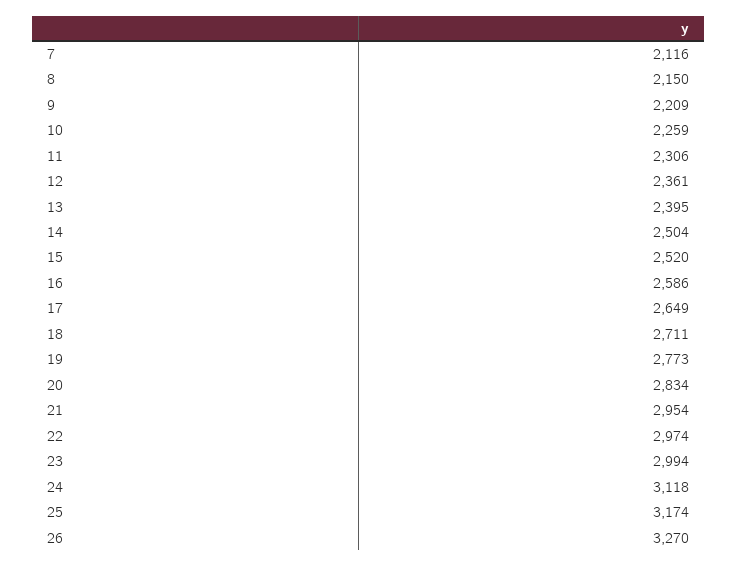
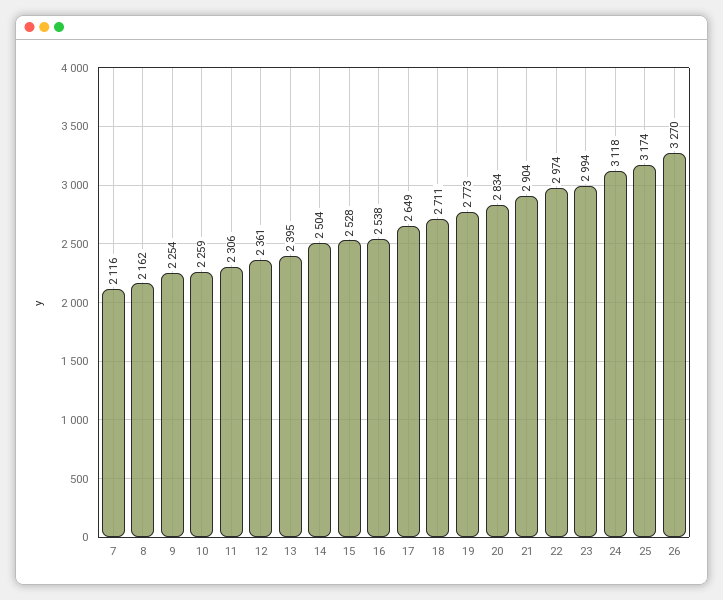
8: 2150 -> 2162
9: 2209 -> 2254
15: 2520 -> 2528
16: 2586 -> 2538
21: 2954 -> 2904

